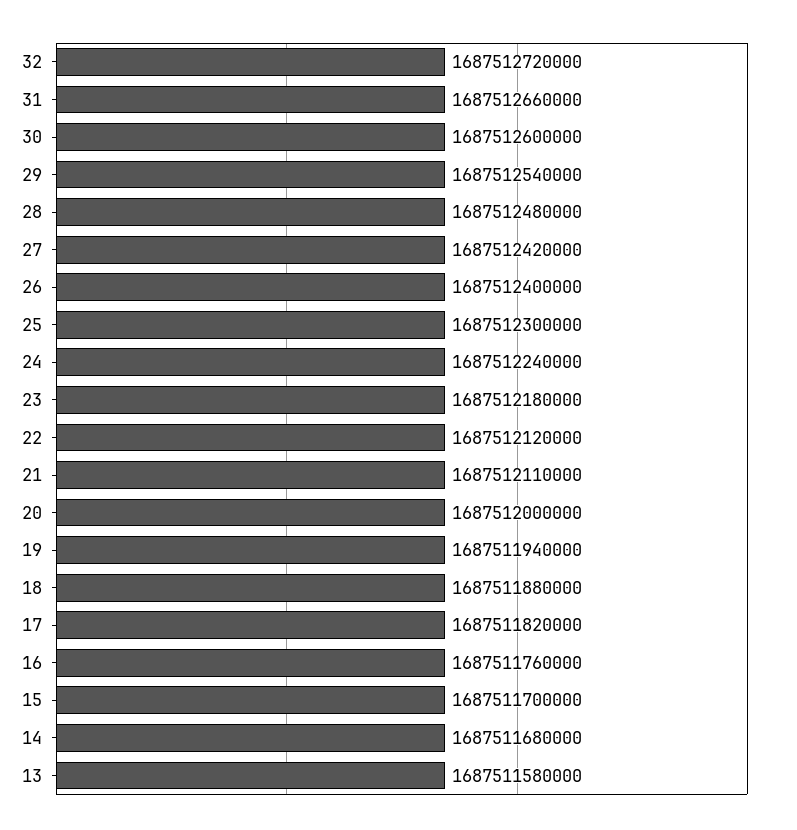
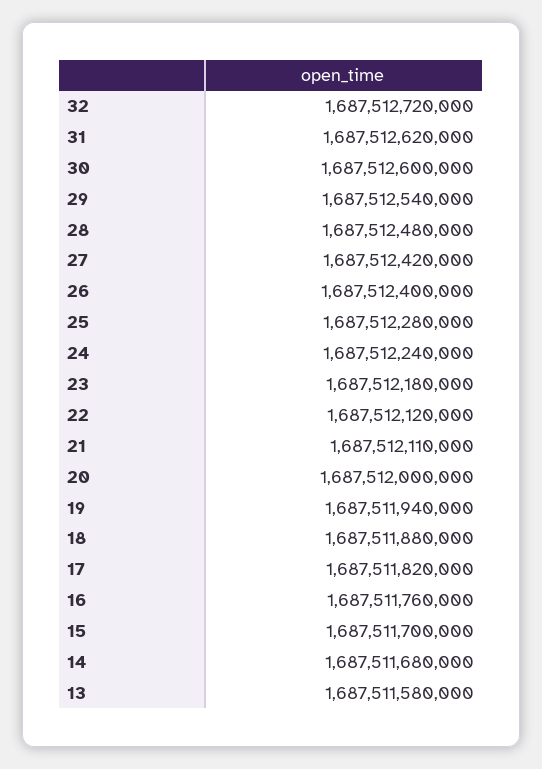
31: 1687512660000 -> 1687512620000
25: 1687512300000 -> 1687512280000

